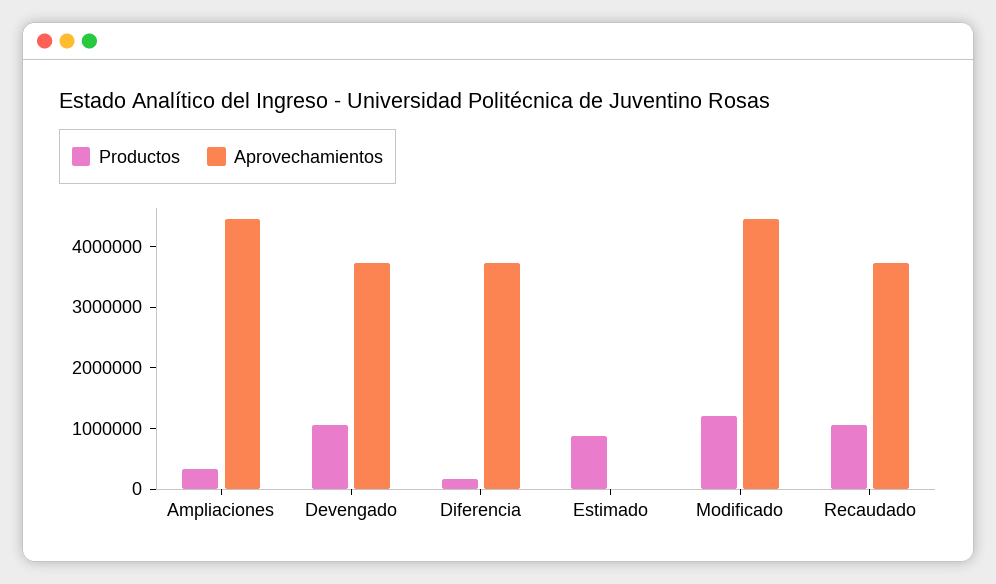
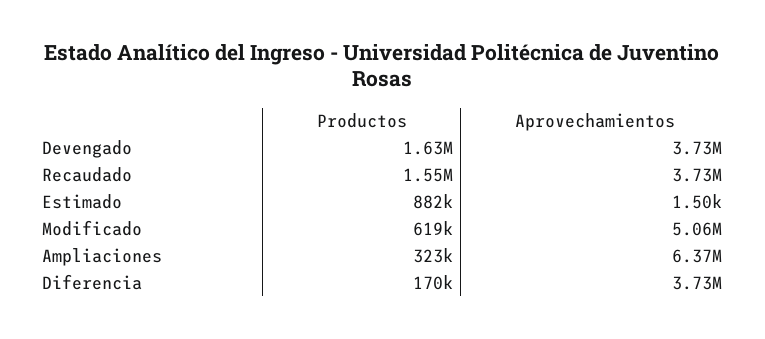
Aprovechamientos, Ampliaciones: 4400000 -> 6370000
Productos, Devengado: 1000000 -> 1630000
Productos, Modificado: 1200000 -> 619000
Aprovechamientos, Modificado: 4400000 -> 5060000
Productos, Recaudado: 1000000 -> 1550000

